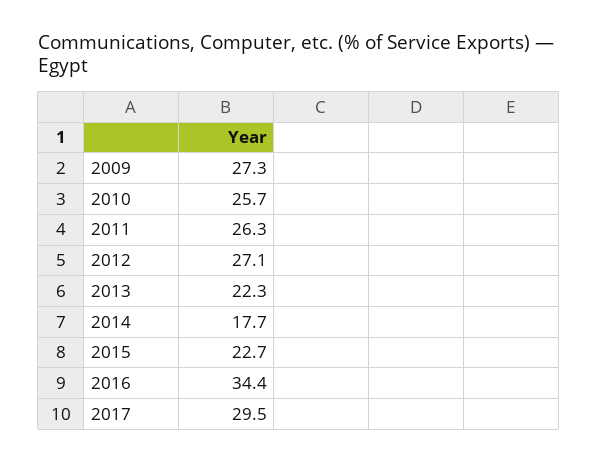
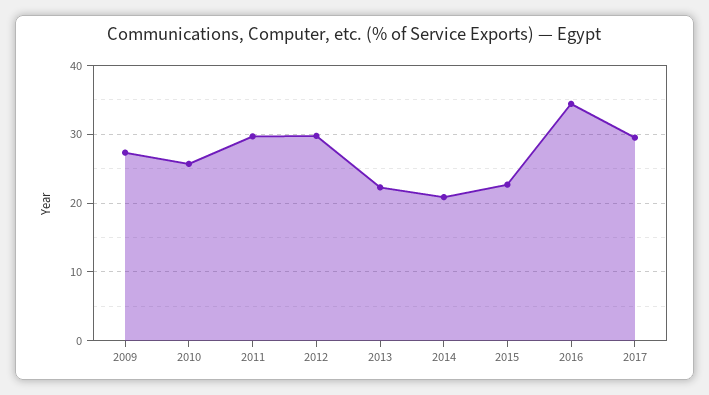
2011: 26.3 -> 30
2012: 27.1 -> 30
2014: 17.7 -> 21

